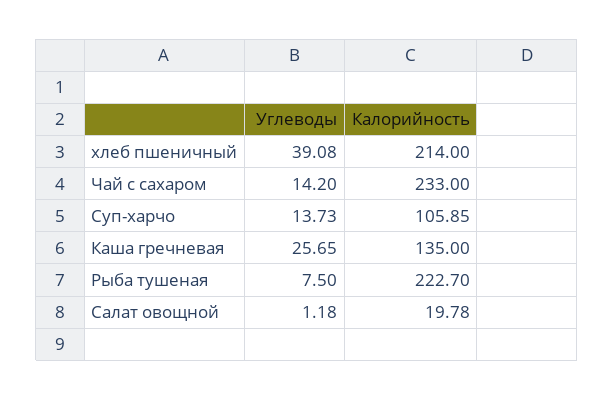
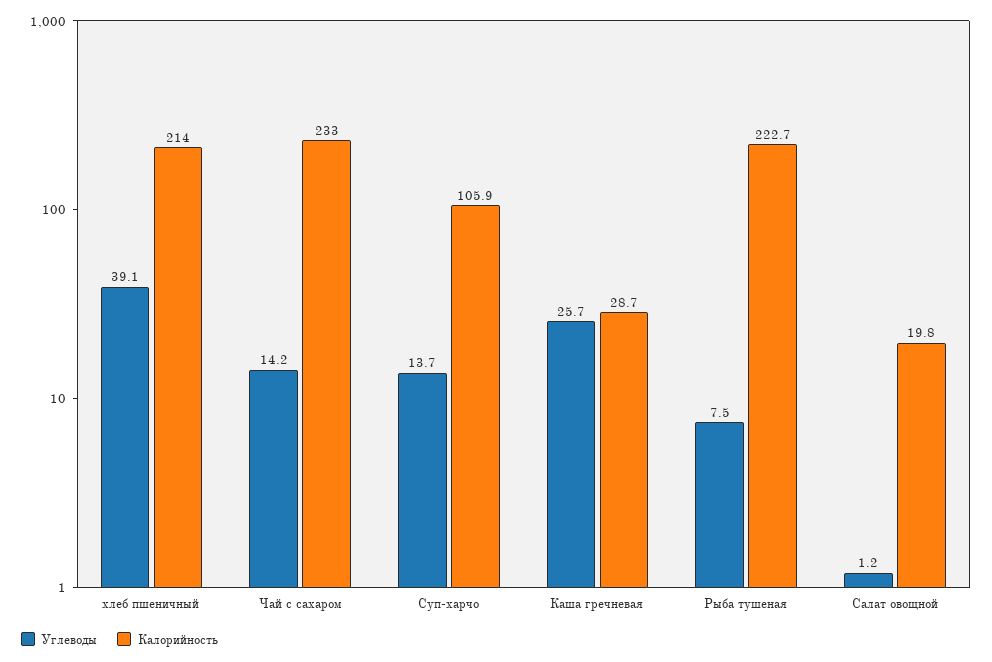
Калорийность, Каша гречневая: 135 -> 28.7

